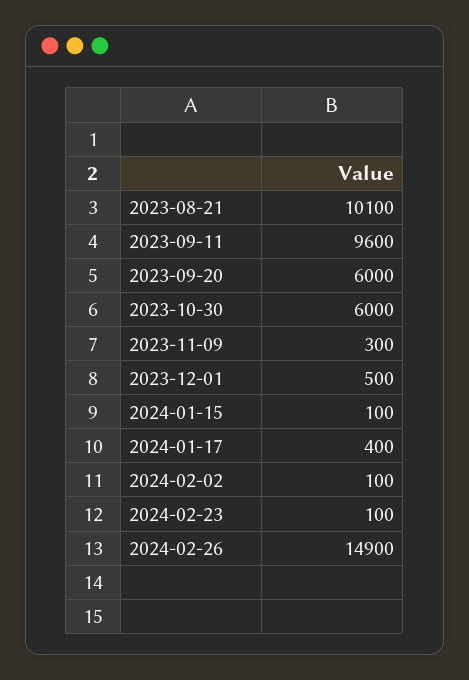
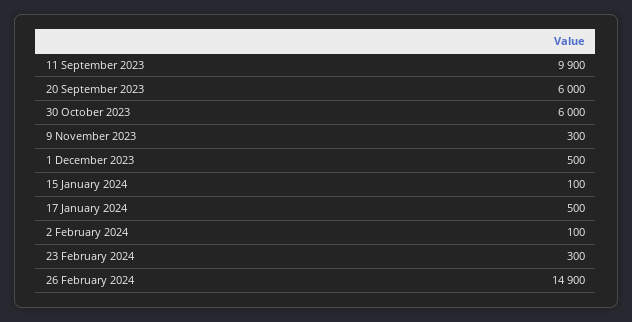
2023-08-21: 10100 -> none
2023-09-11: 9600 -> 9900
2024-01-17: 400 -> 500
2024-02-23: 100 -> 300

